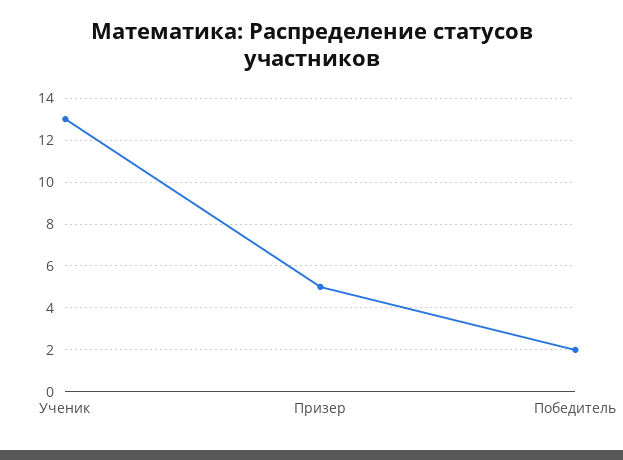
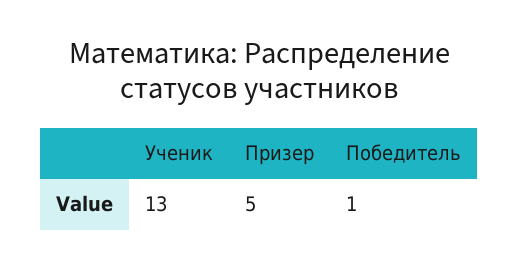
Победитель: 2 -> 1

